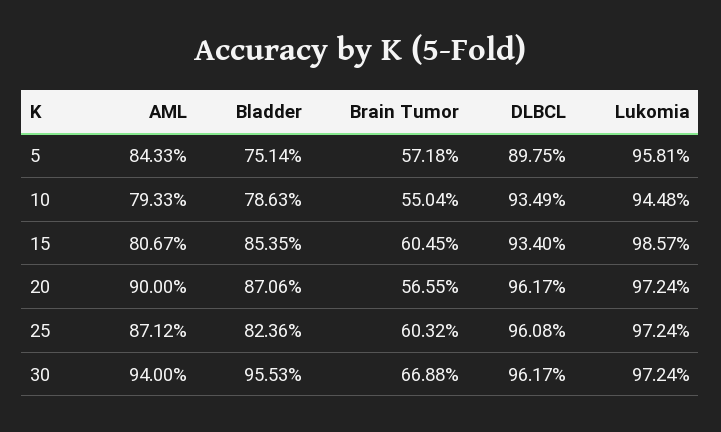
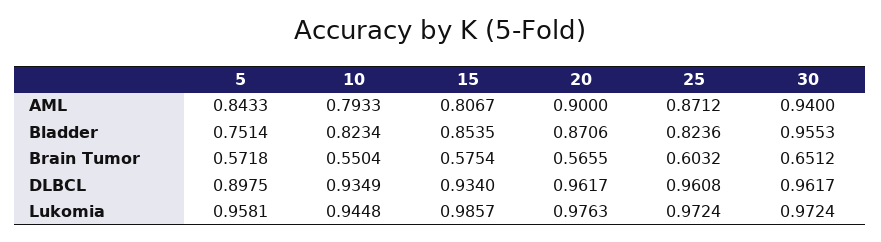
Bladder, 10: 0.7863 -> 0.8234
Brain Tumor, 15: 0.6045 -> 0.5754
Lukomia, 20: 0.9724 -> 0.9763
Brain Tumor, 30: 0.6688 -> 0.6512

